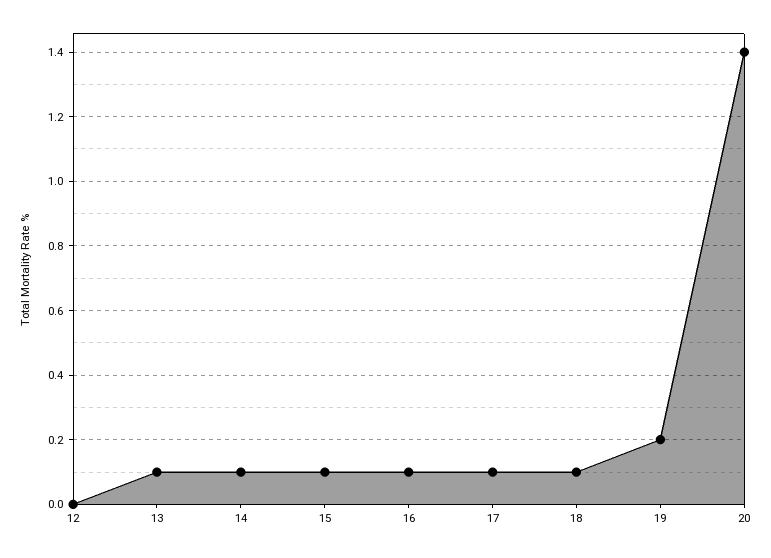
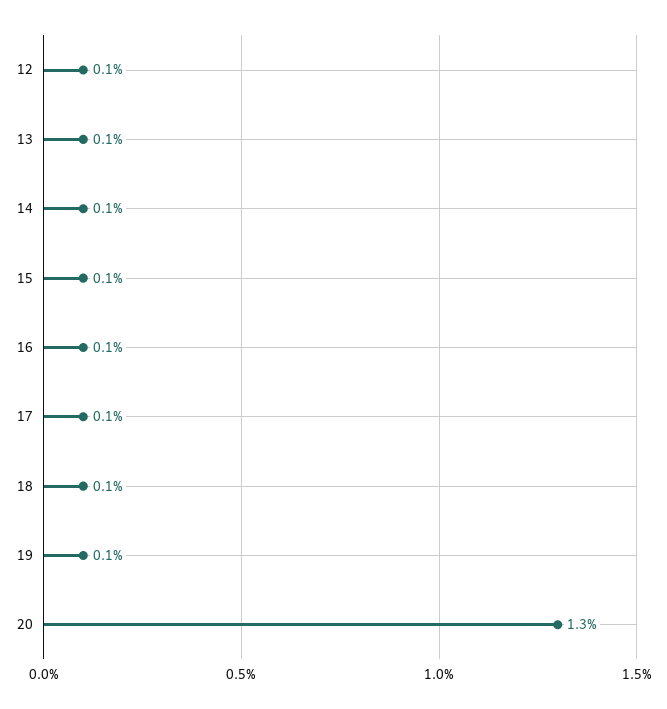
12: 0 -> 0.1
19: 0.2 -> 0.1
20: 1.4 -> 1.3

